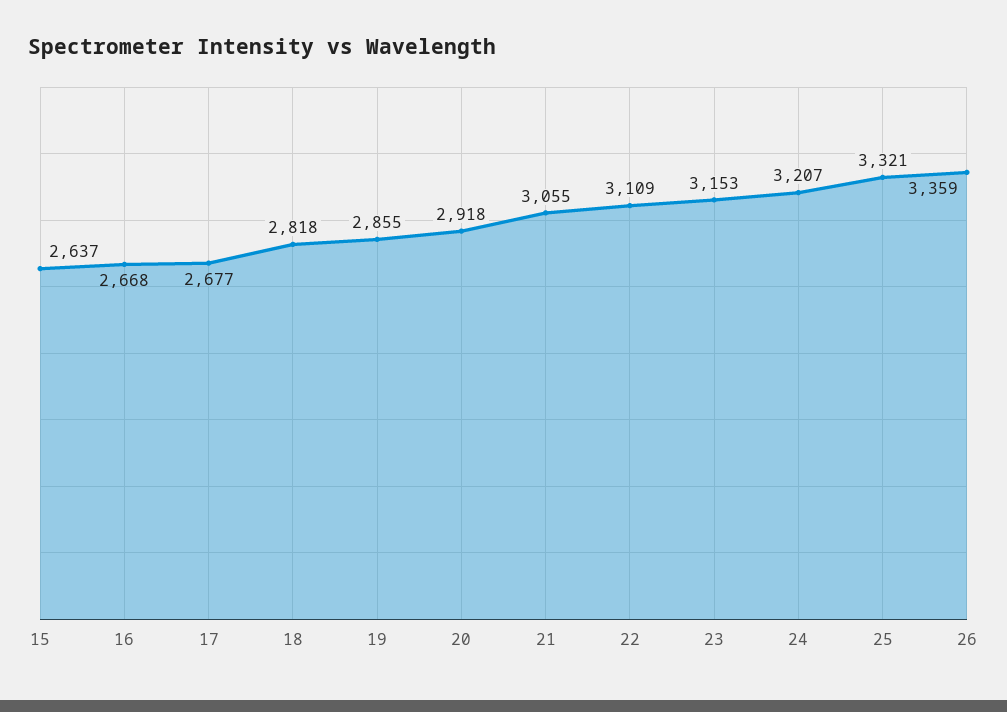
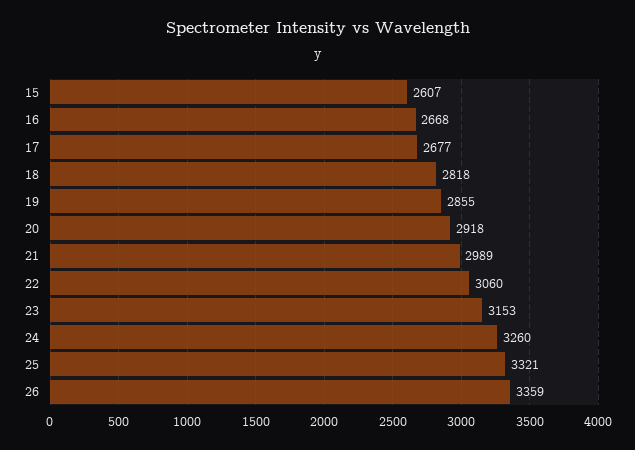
15: 2637 -> 2607
21: 3055 -> 2989
22: 3109 -> 3060
24: 3207 -> 3260

